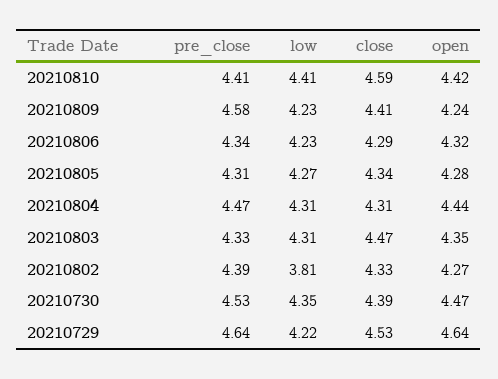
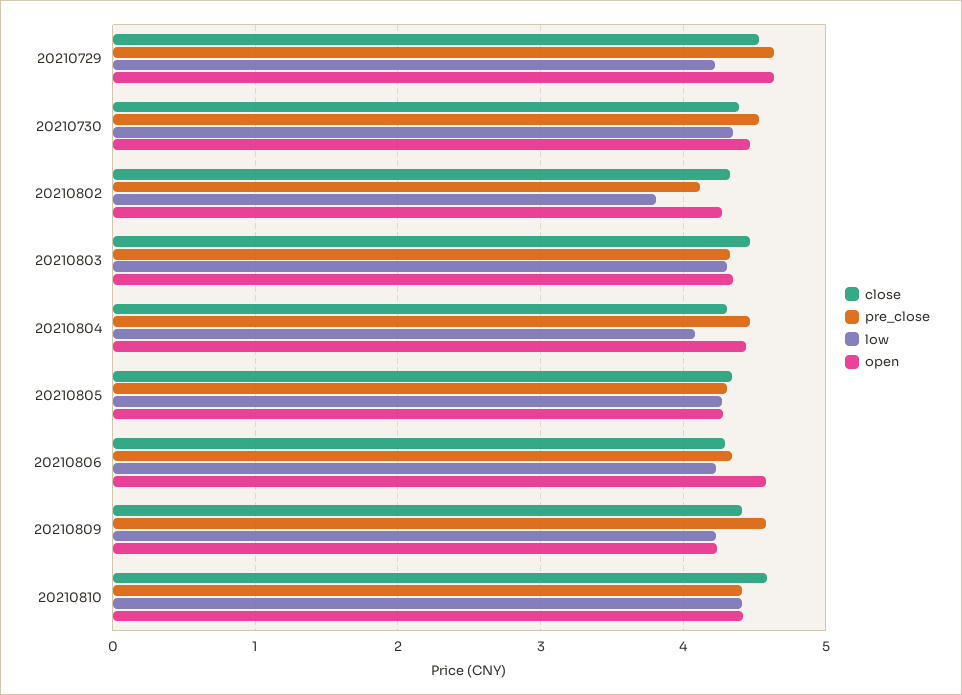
open, 20210806: 4.32 -> 4.6
low, 20210804: 4.31 -> 4.1
pre_close, 20210802: 4.39 -> 4.1

